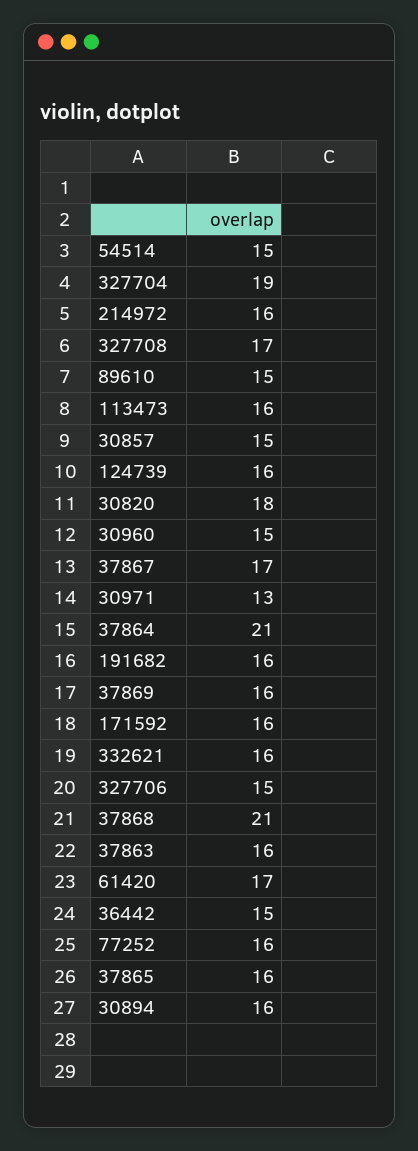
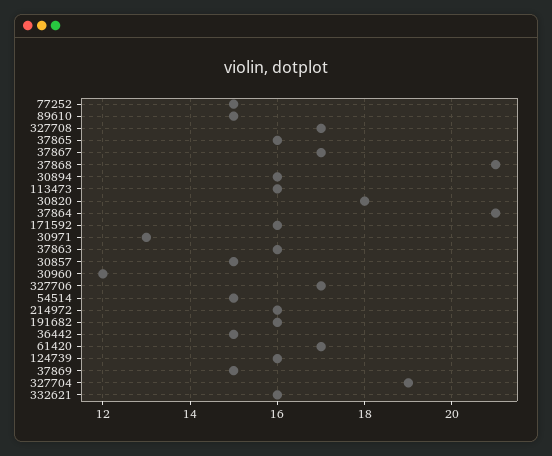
30960: 15 -> 12
37869: 16 -> 15
327706: 15 -> 17
77252: 16 -> 15

